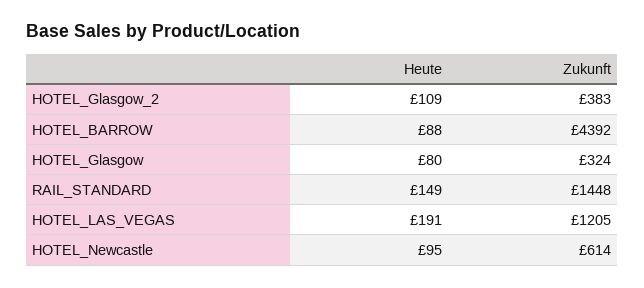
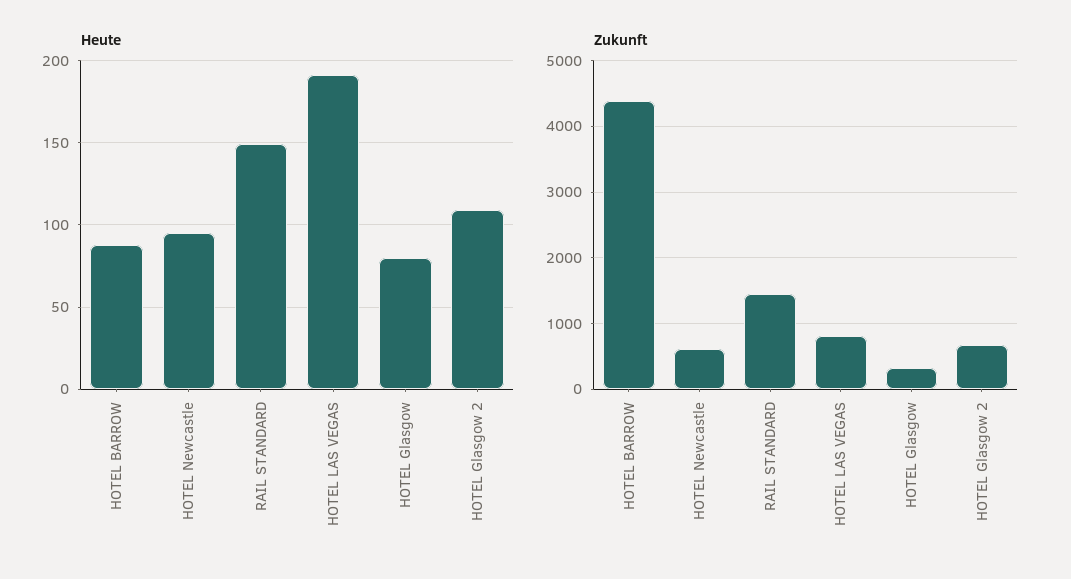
Zukunft, HOTEL_Glasgow_2: 383 -> 700
Zukunft, HOTEL_LAS_VEGAS: 1205 -> 800

